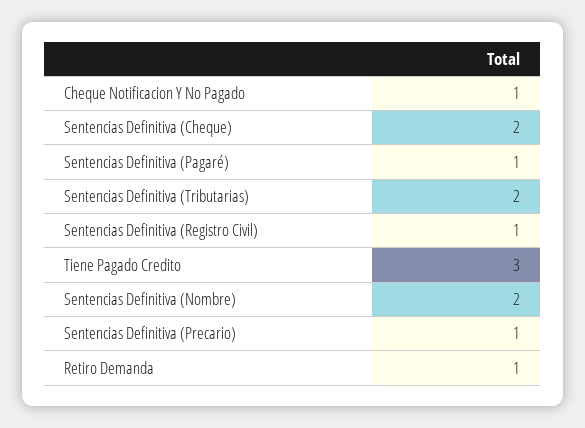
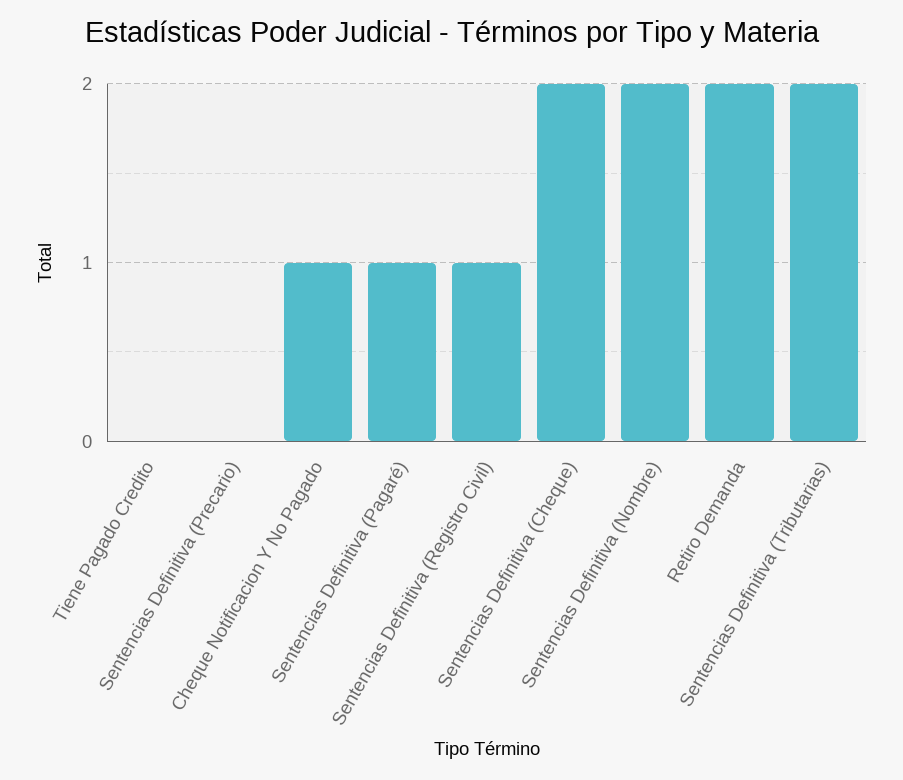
Tiene Pagado Credito: 3 -> 0
Sentencias Definitiva (Precario): 1 -> 0
Retiro Demanda: 1 -> 2

